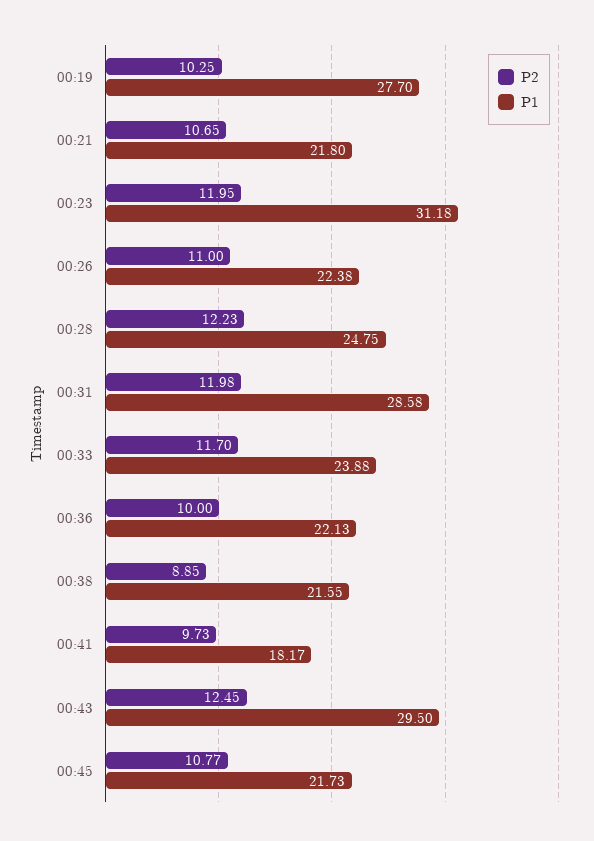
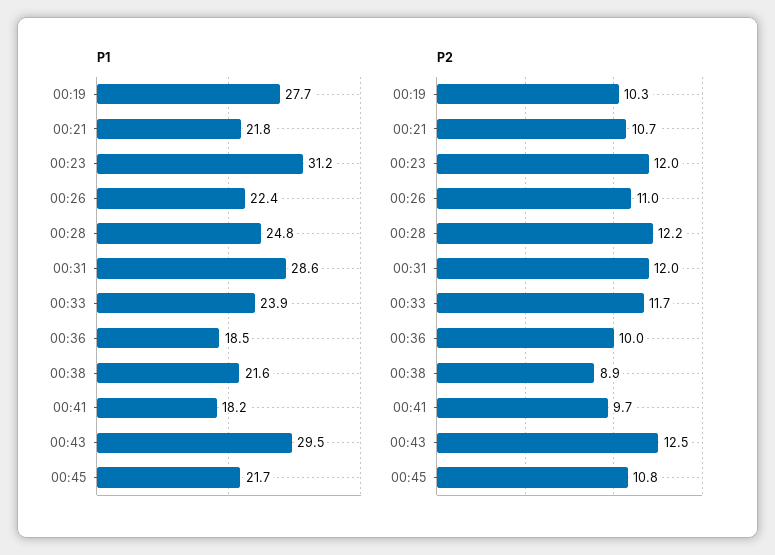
P1, 00:36: 22.13 -> 18.5

